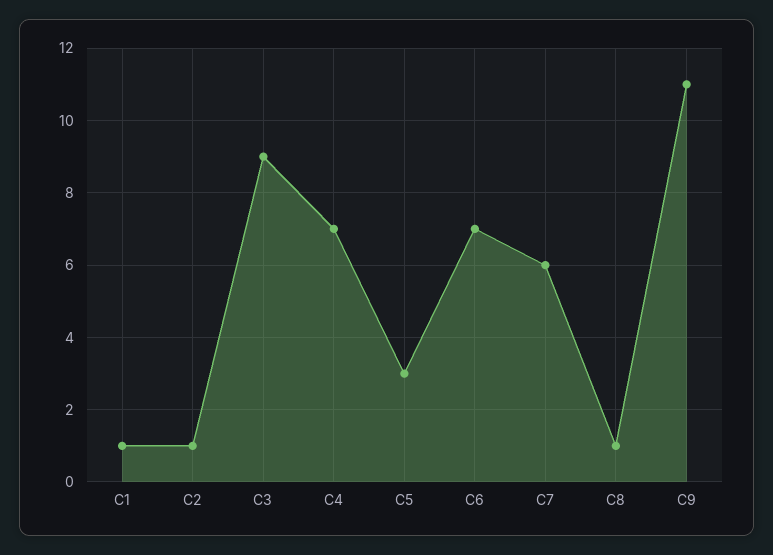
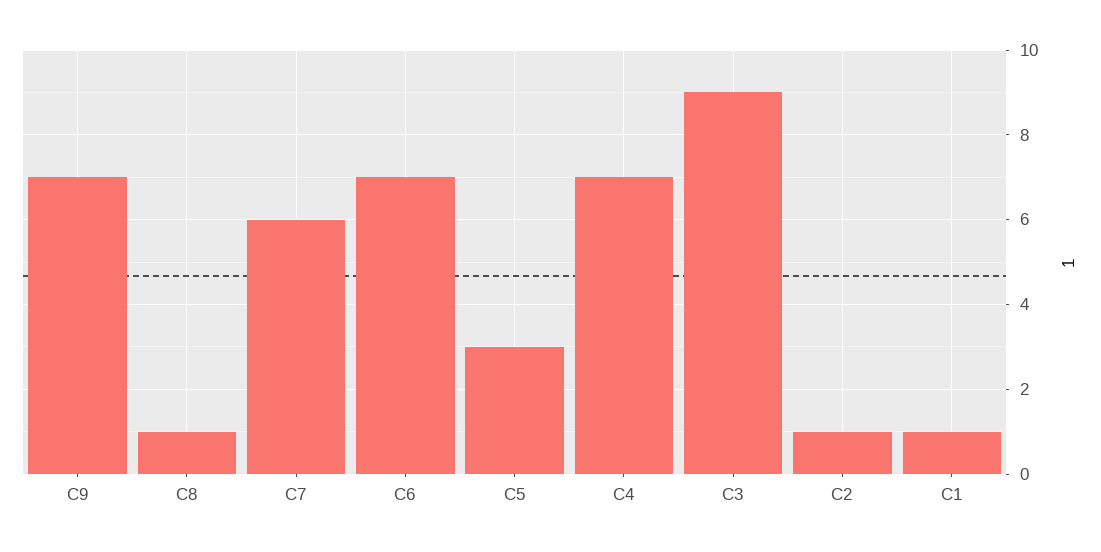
C9: 11 -> 7

